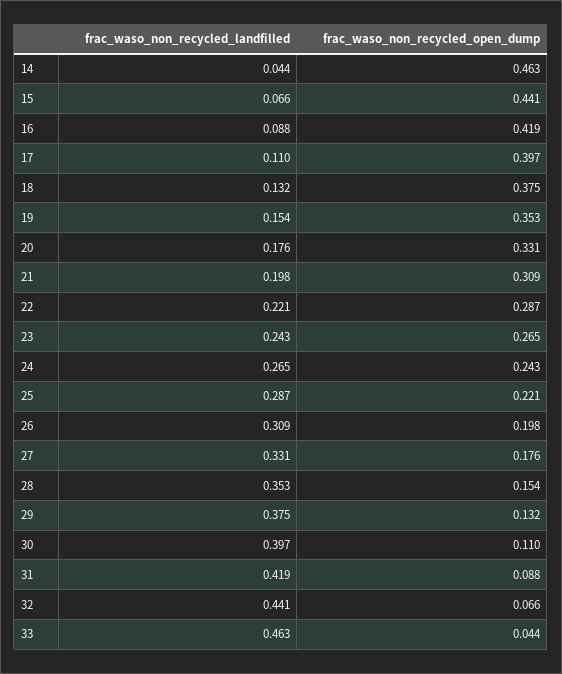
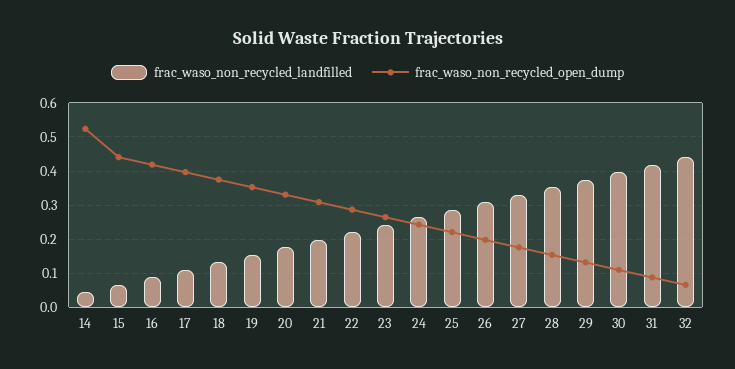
frac_waso_non_recycled_open_dump, 14: 0.463 -> 0.52
frac_waso_non_recycled_landfilled, 33: 0.463 -> none
frac_waso_non_recycled_open_dump, 33: 0.044 -> none

